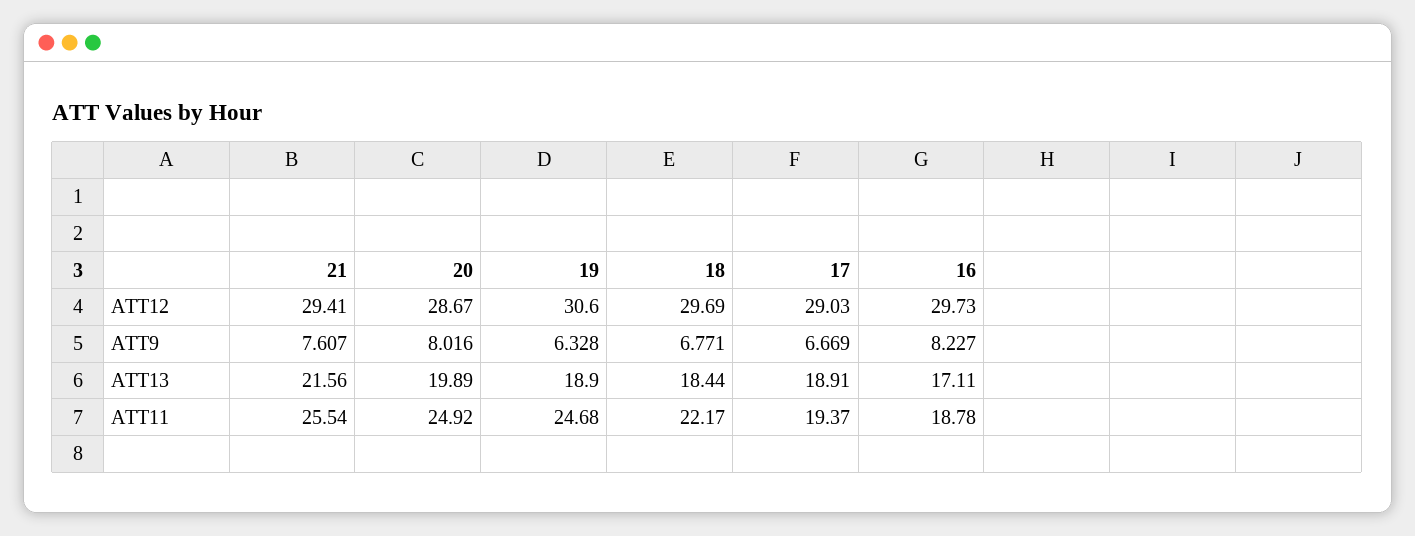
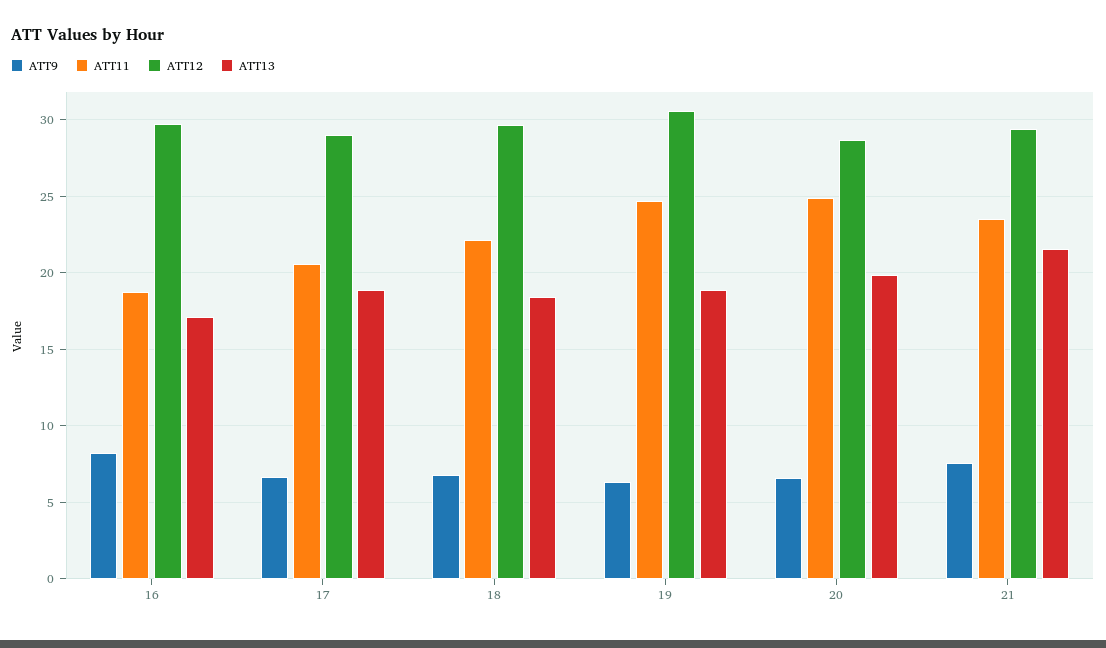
ATT9, 20: 8.016 -> 6.5
ATT11, 21: 25.54 -> 23.5
ATT11, 17: 19.37 -> 20.5

